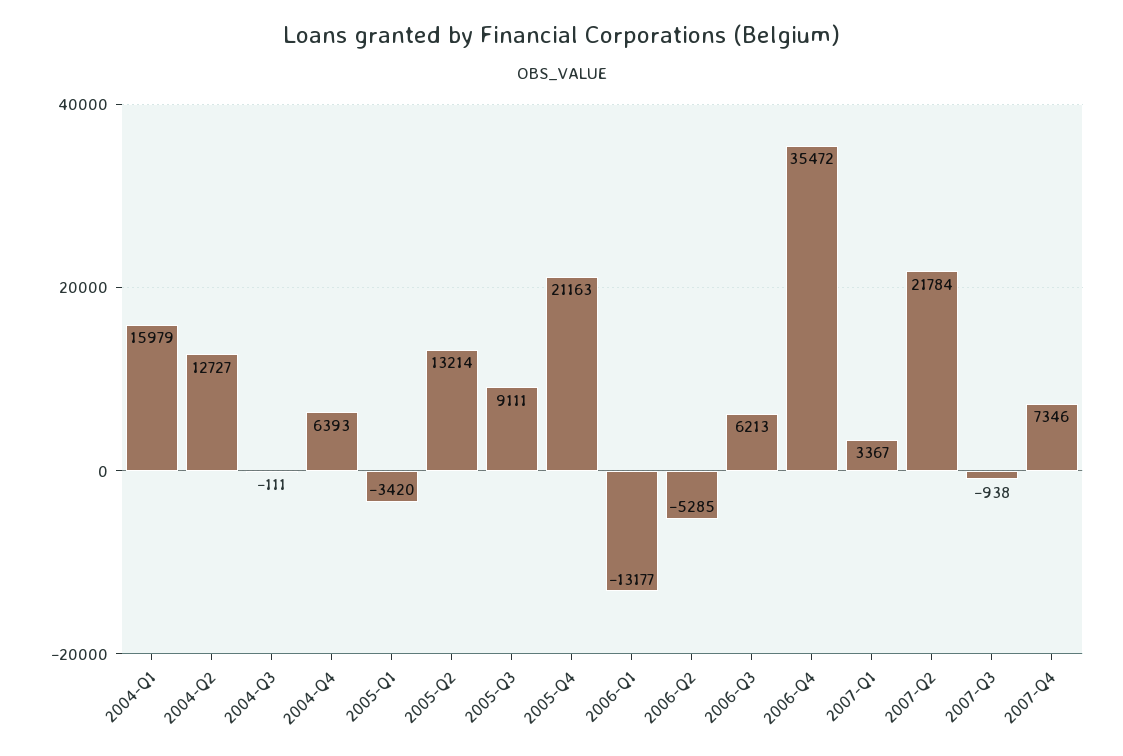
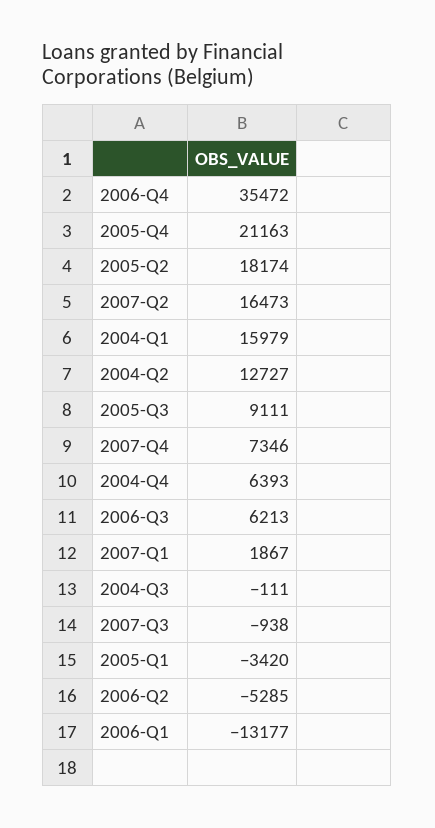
2005-Q2: 13214 -> 18174
2007-Q1: 3367 -> 1867
2007-Q2: 21784 -> 16473

